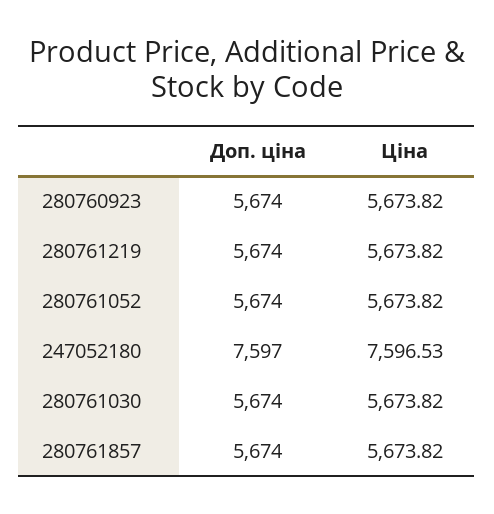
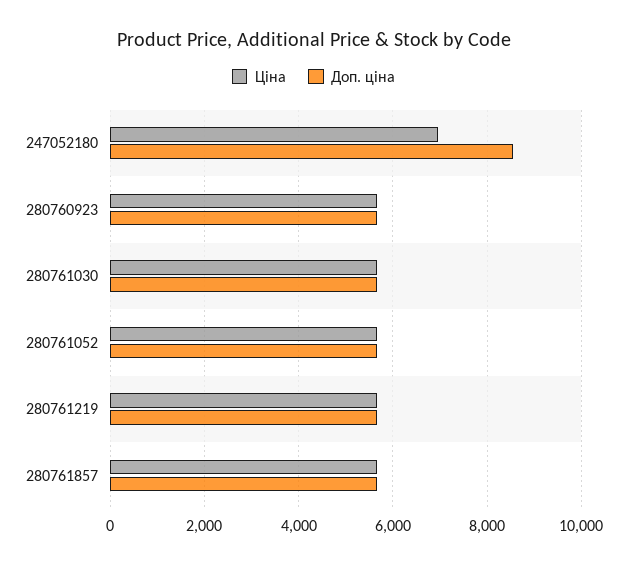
Доп. ціна, 247052180: 7597 -> 8600
Ціна, 247052180: 7596.53 -> 7000

